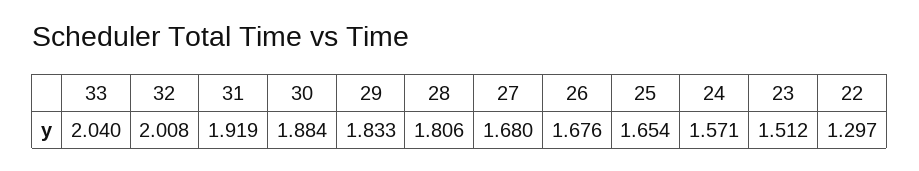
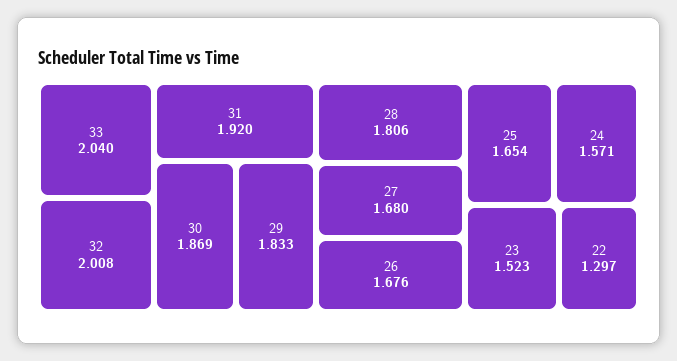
31: 1.919 -> 1.92
30: 1.884 -> 1.869
23: 1.512 -> 1.523

